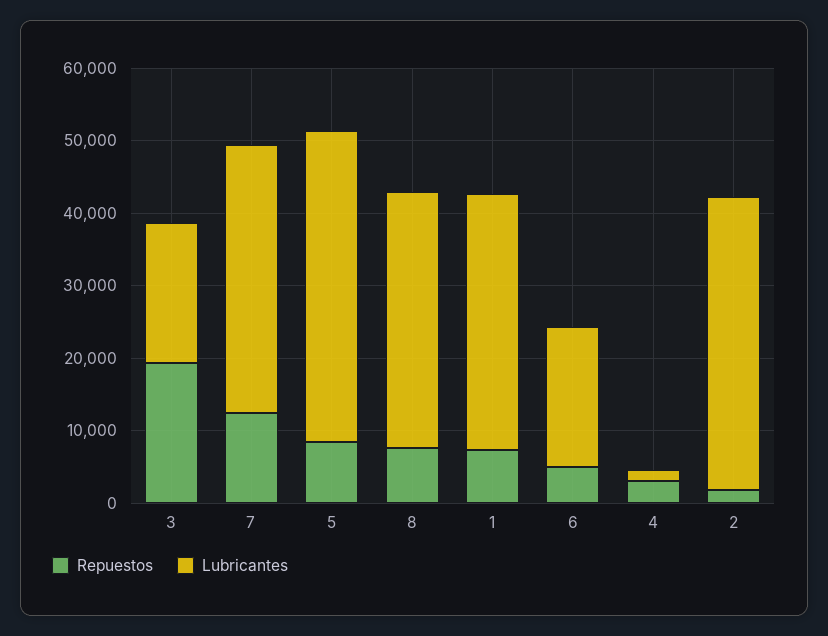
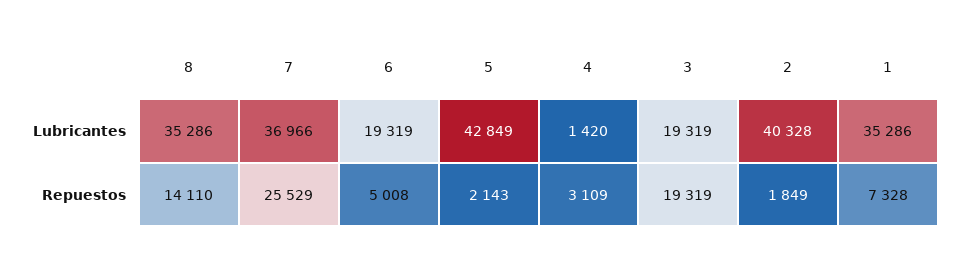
Repuestos, 7: 12000 -> 25529
Repuestos, 5: 8000 -> 2143
Repuestos, 8: 8000 -> 14110

